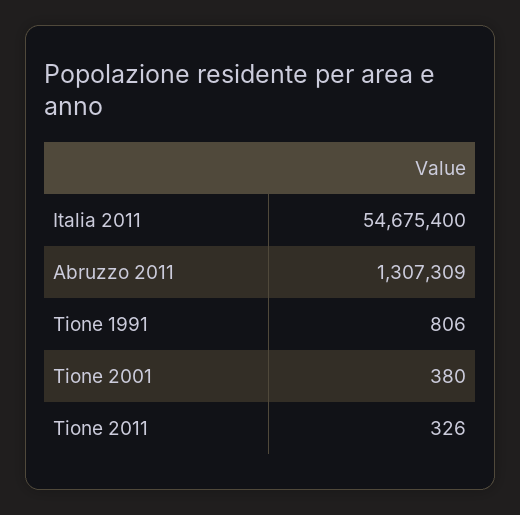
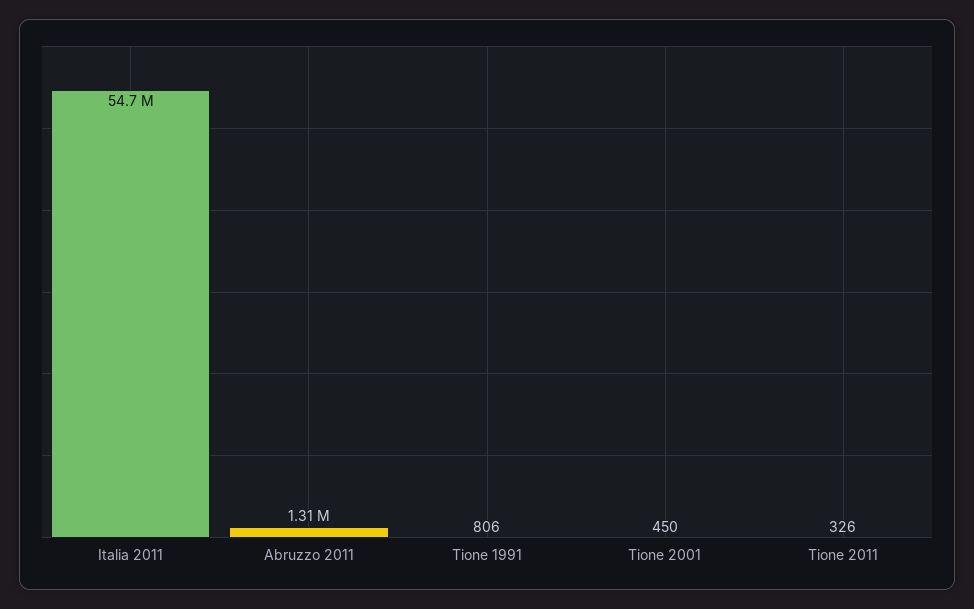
Tione 2001: 380 -> 450

